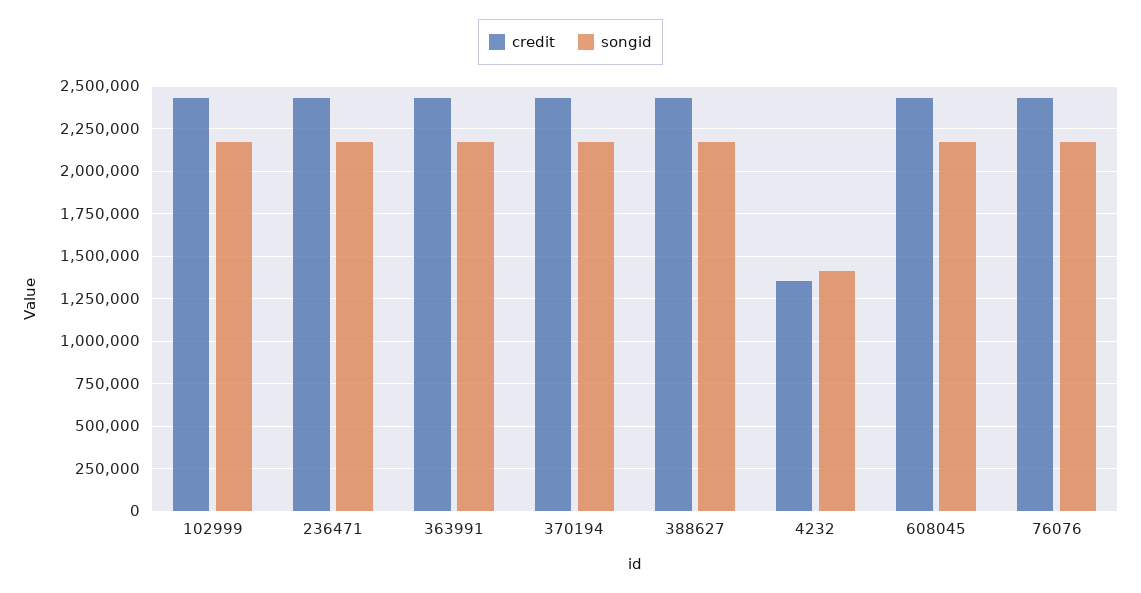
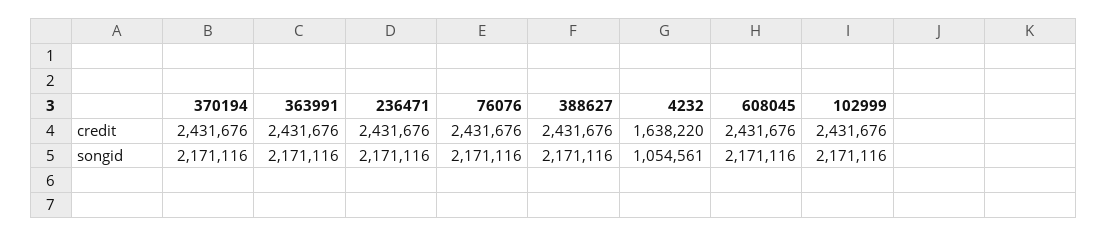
credit, 4232: 1350000 -> 1638220
songid, 4232: 1400000 -> 1054561

